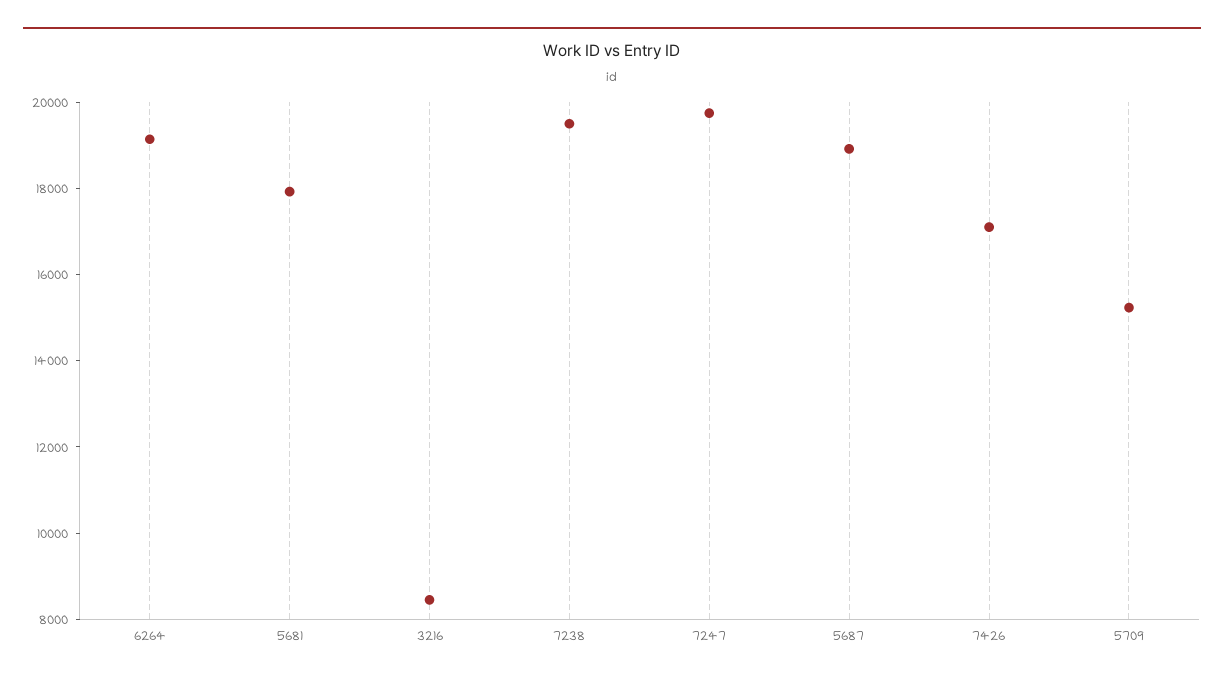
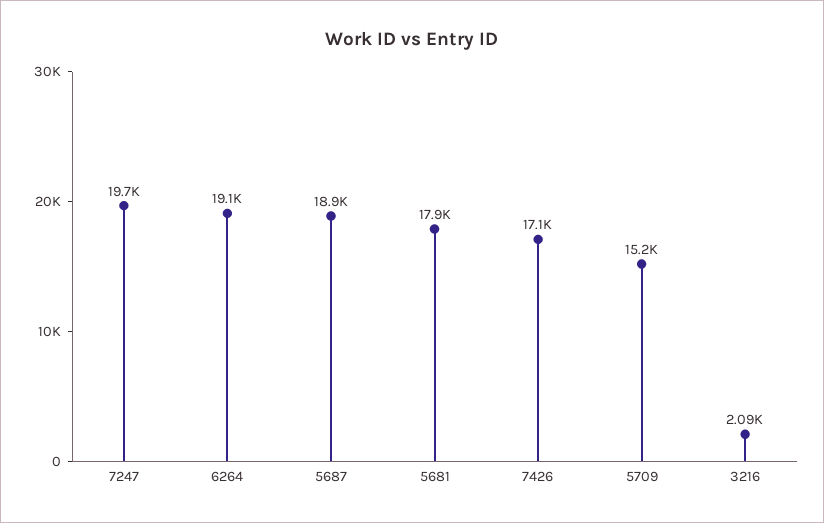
3216: 8500 -> 2090
7238: 19500 -> none

